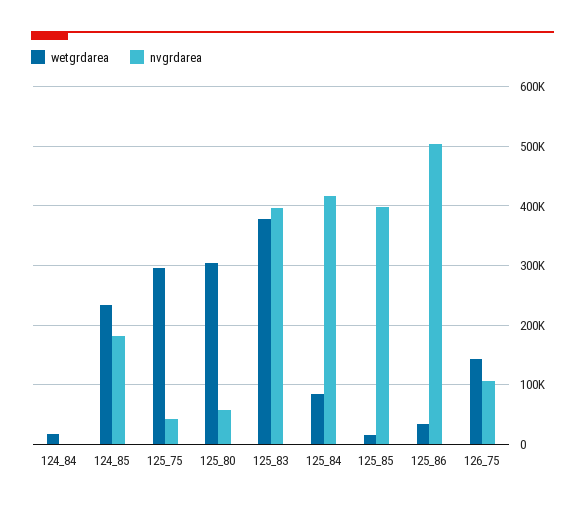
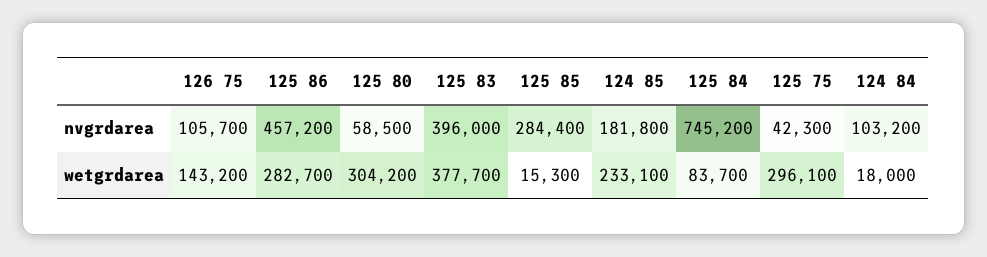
nvgrdarea, 124_84: 0 -> 103200
nvgrdarea, 125_84: 420000 -> 745200
nvgrdarea, 125_85: 400000 -> 284400
wetgrdarea, 125_86: 40000 -> 282700
nvgrdarea, 125_86: 500000 -> 457200

